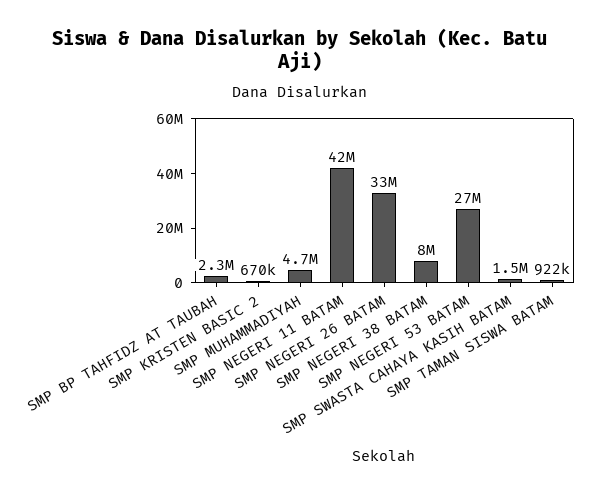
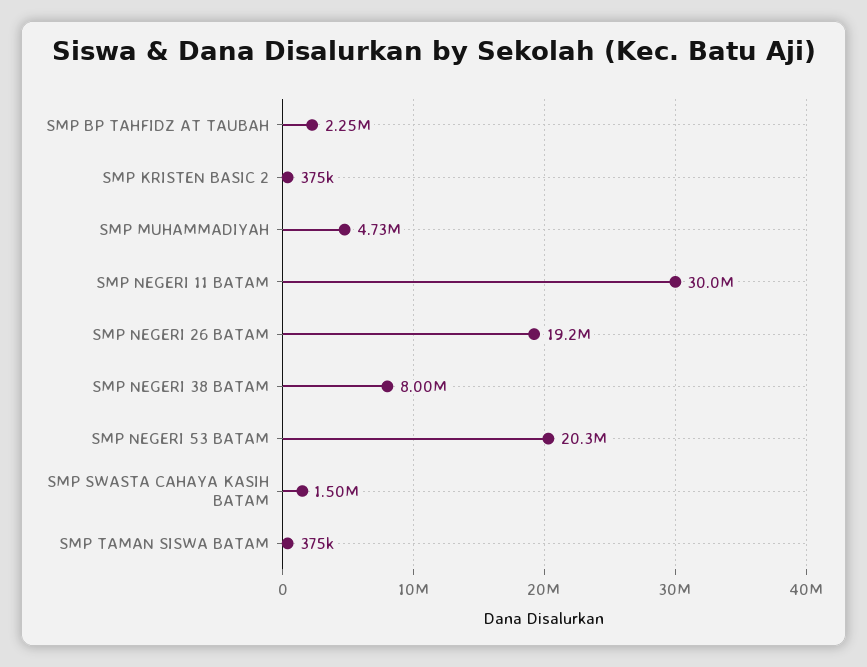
SMP KRISTEN BASIC 2: 670000 -> 375000
SMP NEGERI 11 BATAM: 42000000 -> 30000000
SMP NEGERI 26 BATAM: 33000000 -> 19200000
SMP NEGERI 53 BATAM: 27000000 -> 20300000
SMP TAMAN SISWA BATAM: 922000 -> 375000

